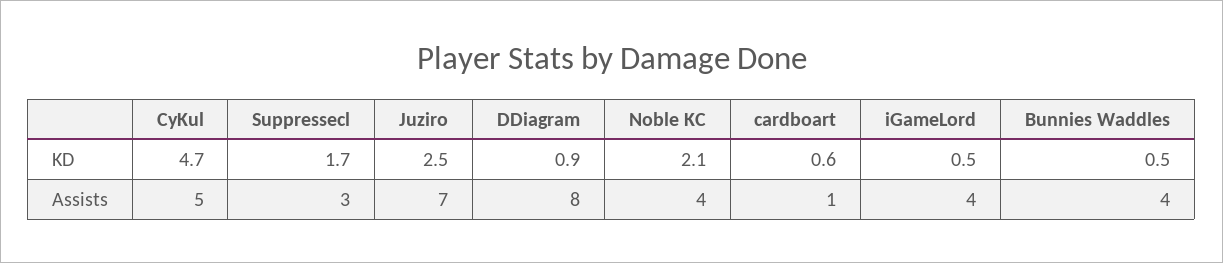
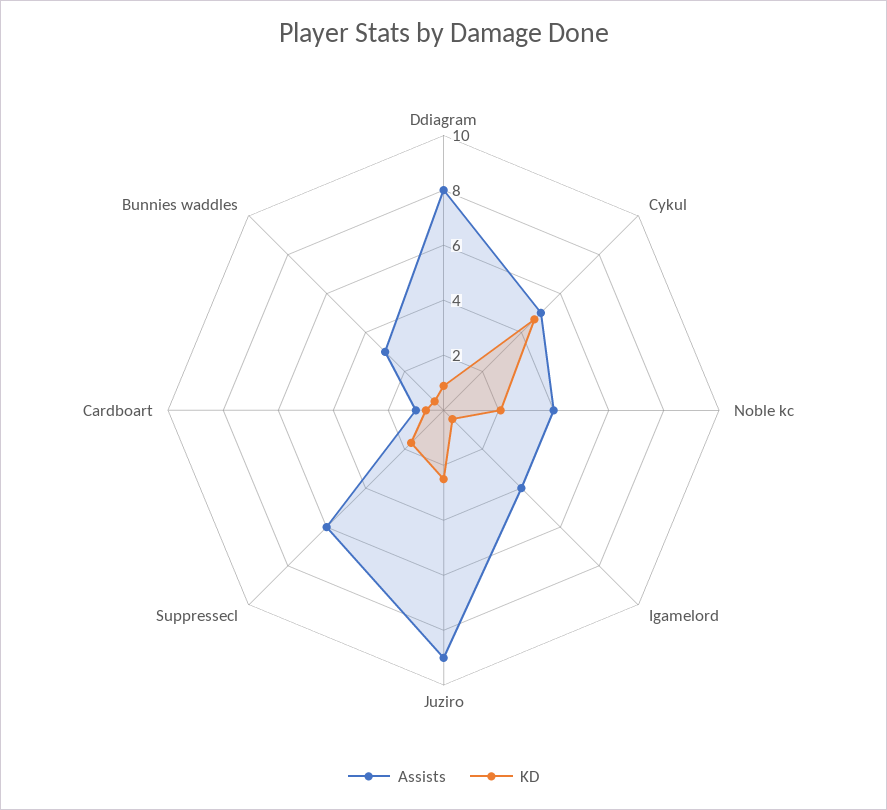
Assists, Suppressecl: 3 -> 6
Assists, Juziro: 7 -> 9
Assists, Bunnies Waddles: 4 -> 3

